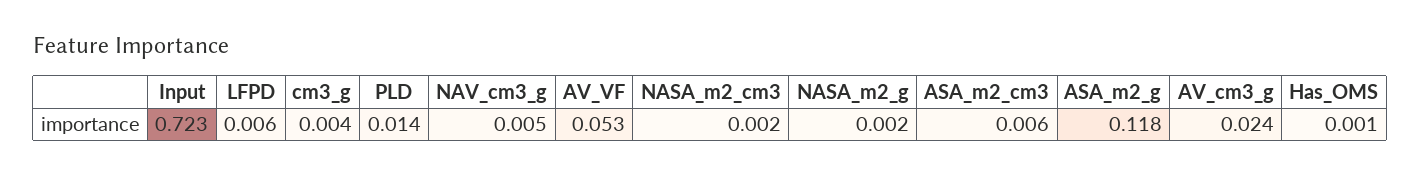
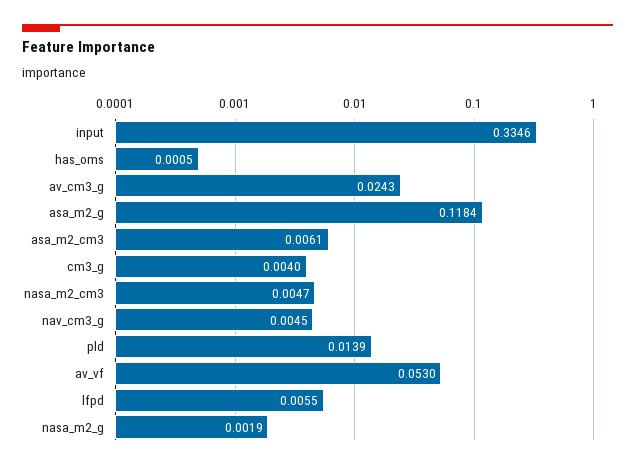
Input: 0.723 -> 0.3346
NASA_m2_cm3: 0.002 -> 0.0047

